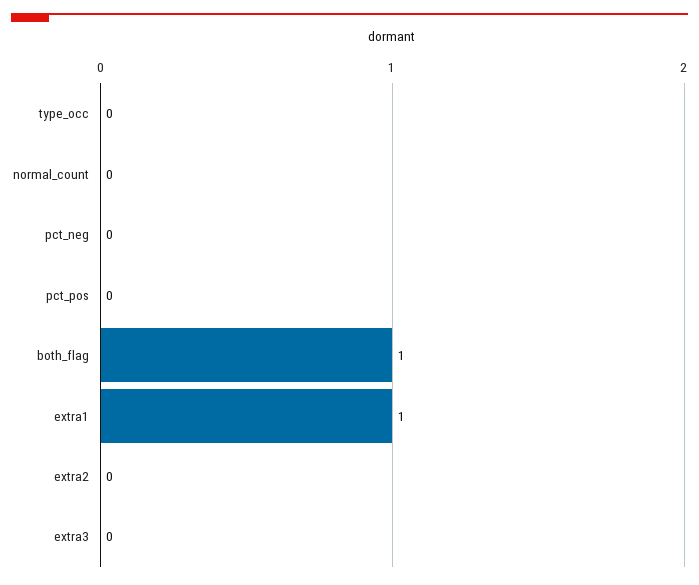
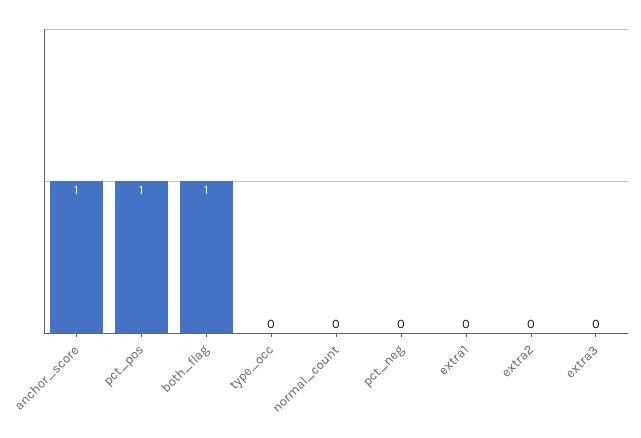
pct_pos: 0 -> 1
extra1: 1 -> 0
anchor_score: none -> 1

